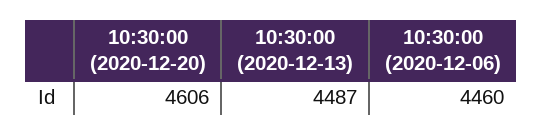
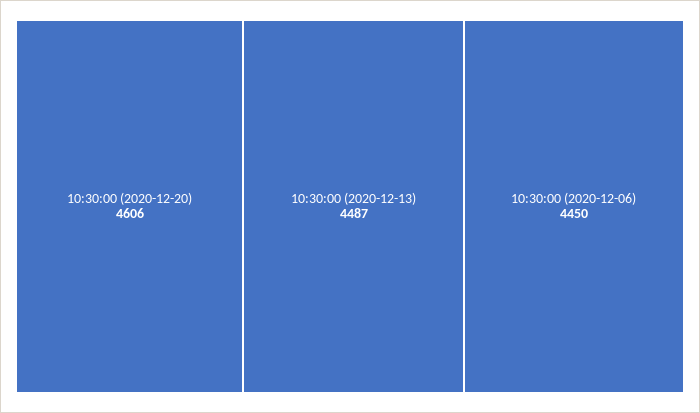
10:30:00 (2020-12-06): 4460 -> 4450

